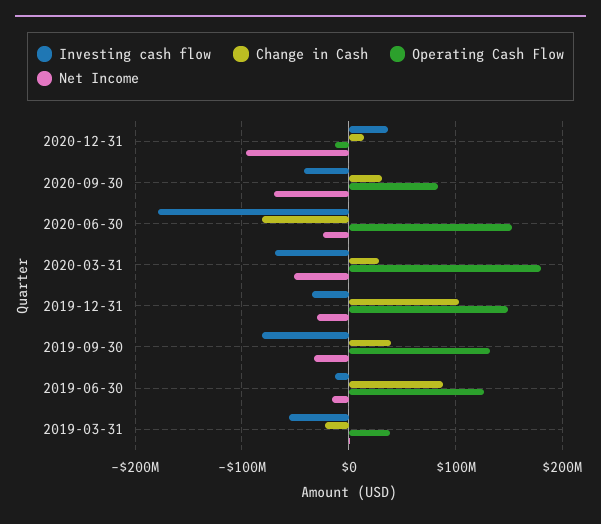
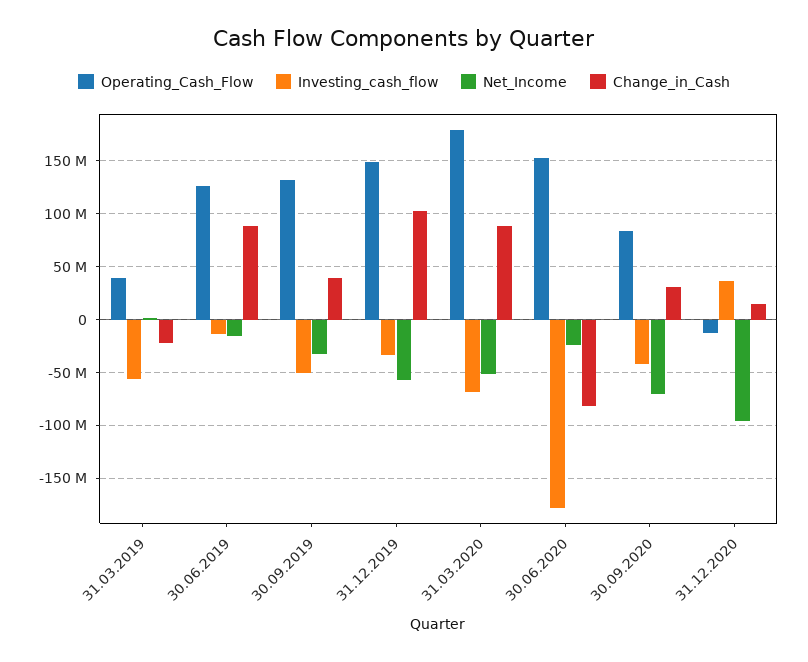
Change in Cash, 2020-03-31: 30000000 -> 90000000
Net Income, 2019-12-31: -30000000 -> -60000000
Investing cash flow, 2019-09-30: -80000000 -> -50000000

